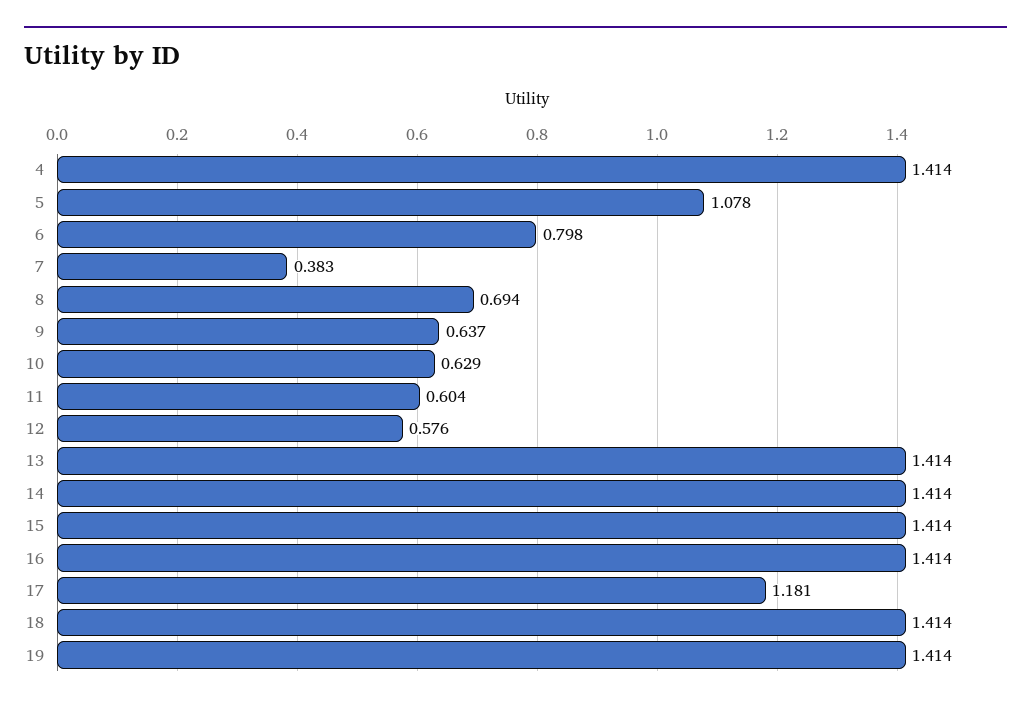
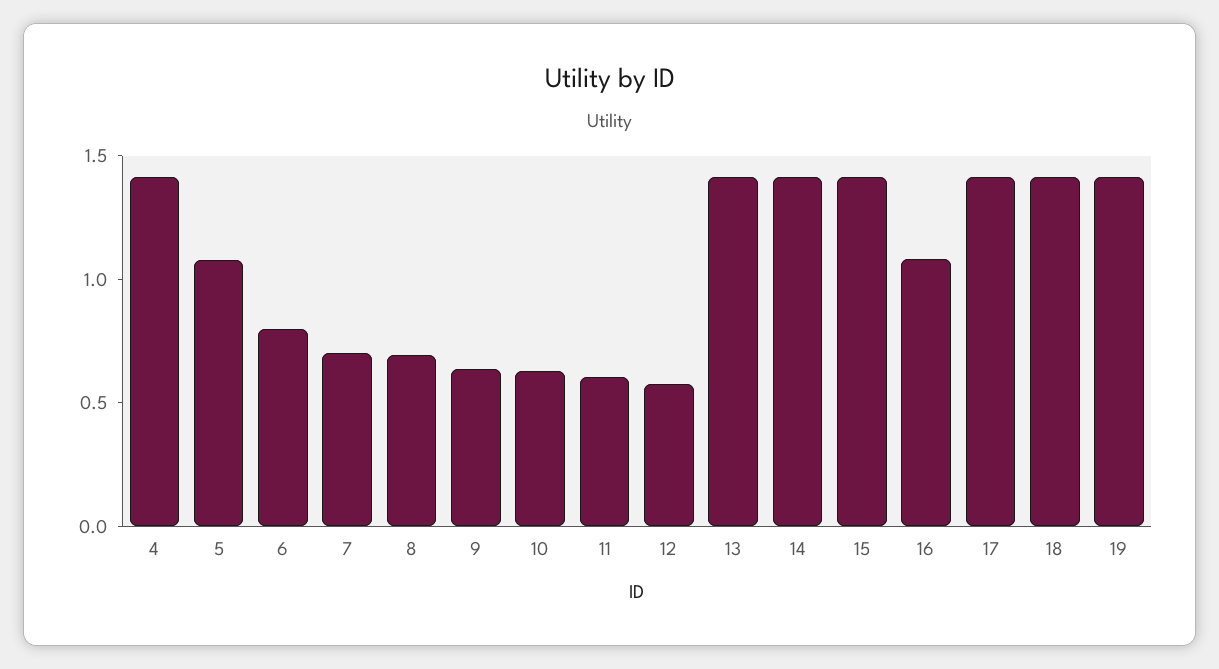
7: 0.383 -> 0.7
16: 1.414 -> 1.1
17: 1.181 -> 1.4

